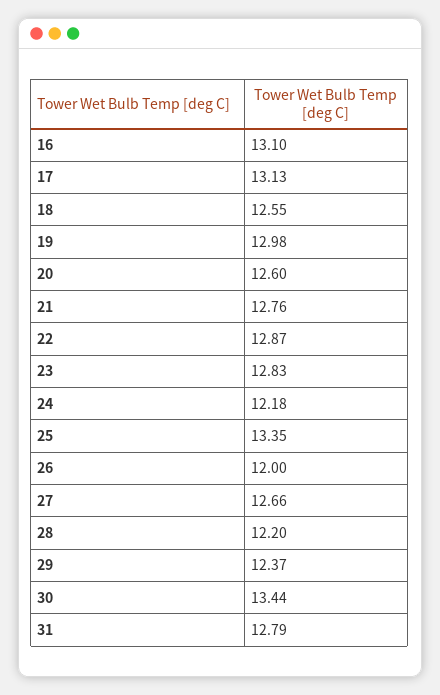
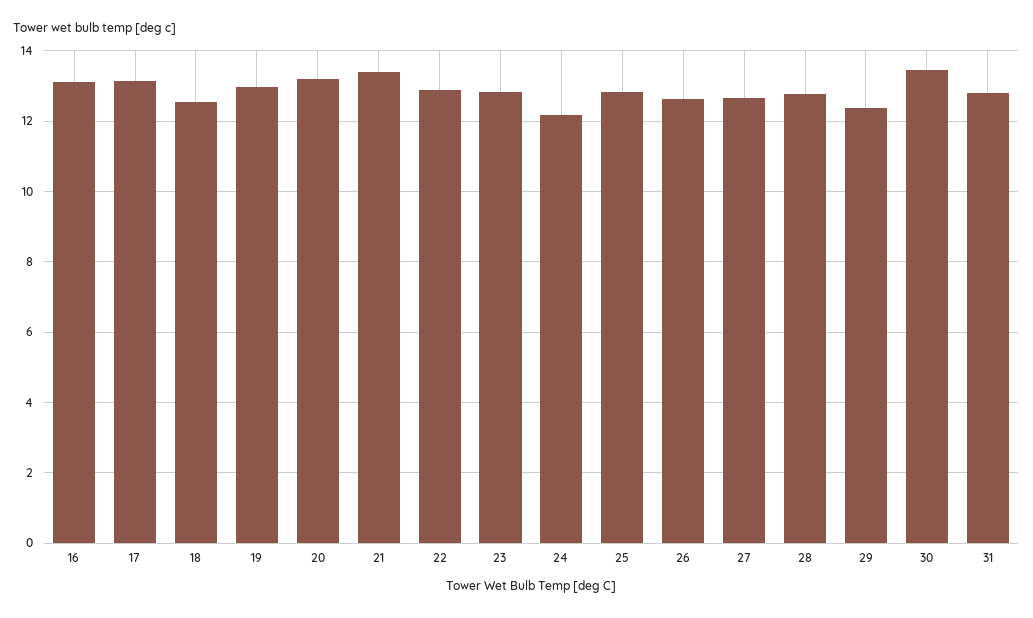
20: 12.6 -> 13.2
21: 12.76 -> 13.4
25: 13.35 -> 12.8
26: 12 -> 12.6
28: 12.2 -> 12.8

